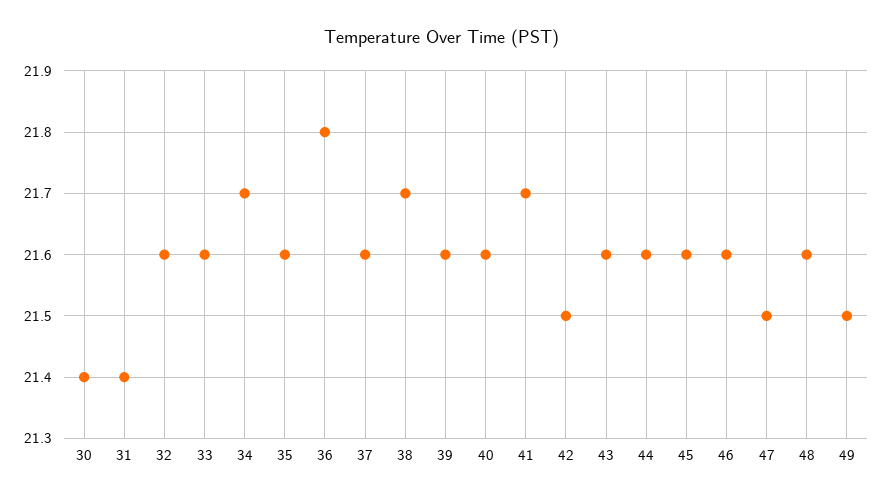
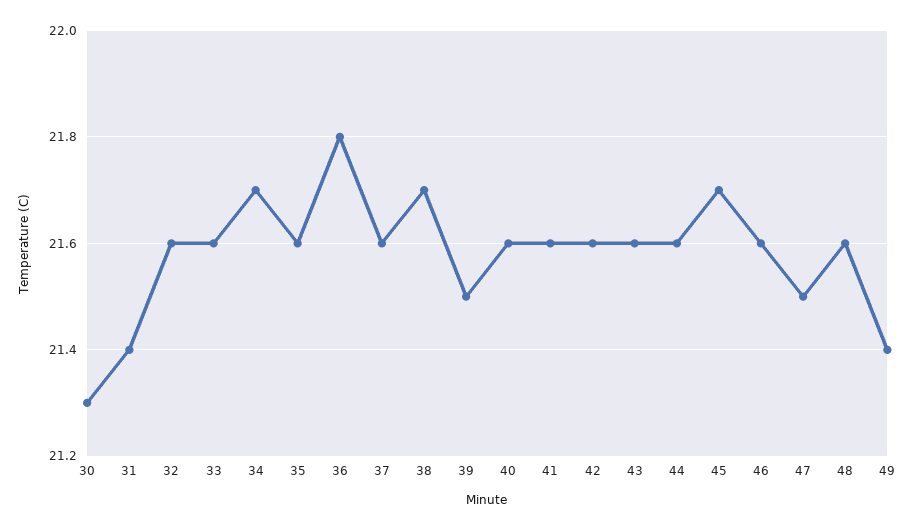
30: 21.4 -> 21.3
39: 21.6 -> 21.5
41: 21.7 -> 21.6
42: 21.5 -> 21.6
45: 21.6 -> 21.7
49: 21.5 -> 21.4

